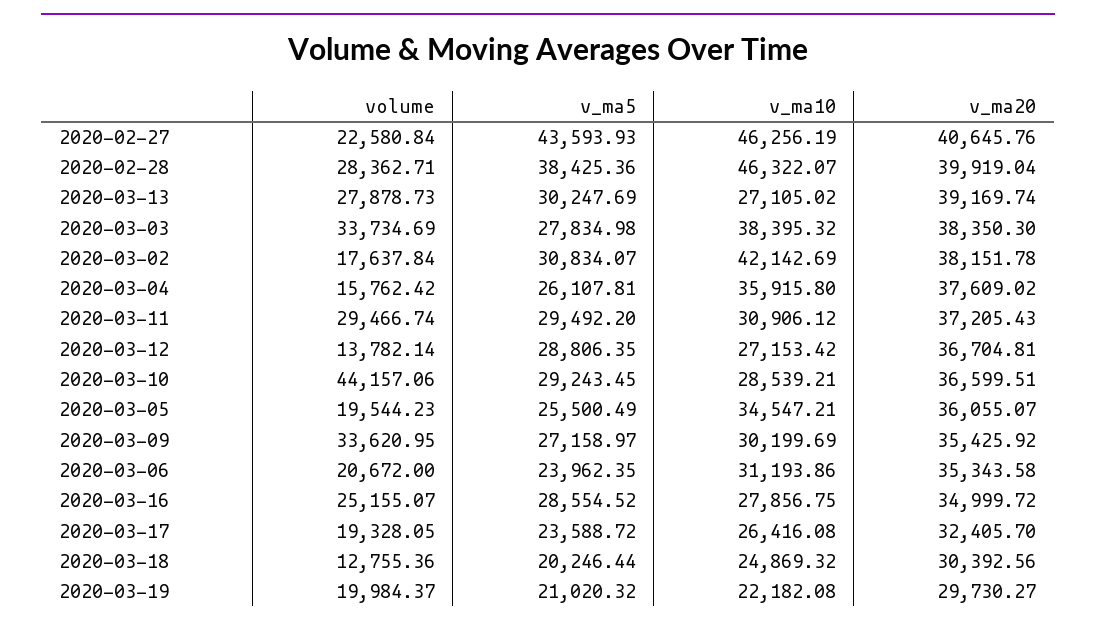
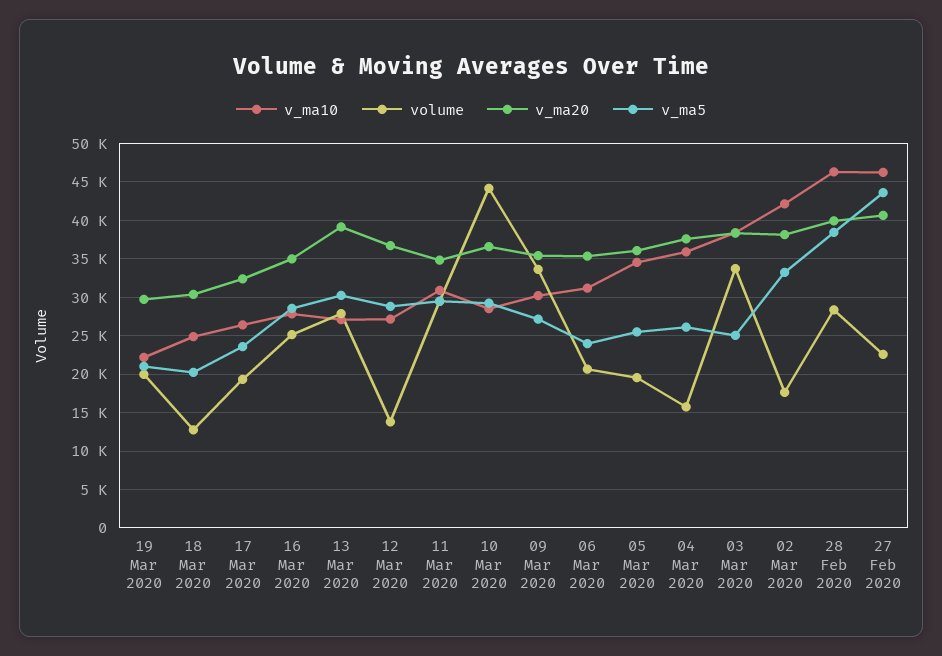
v_ma5, 2020-03-03: 27834.98 -> 25000
v_ma5, 2020-03-02: 30834.07 -> 33000
v_ma20, 2020-03-11: 37205.43 -> 35000

